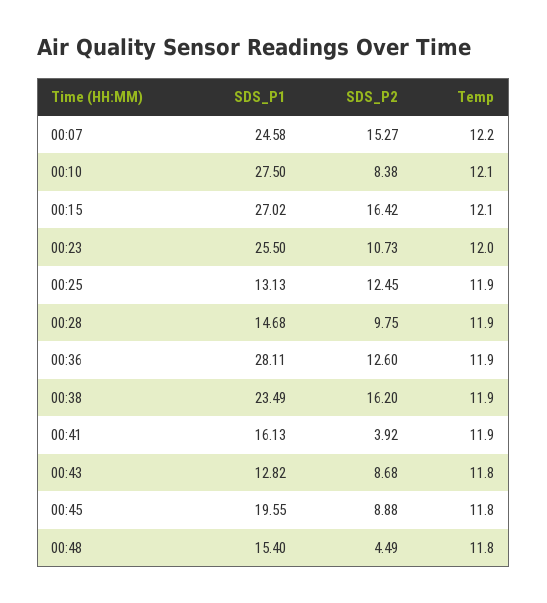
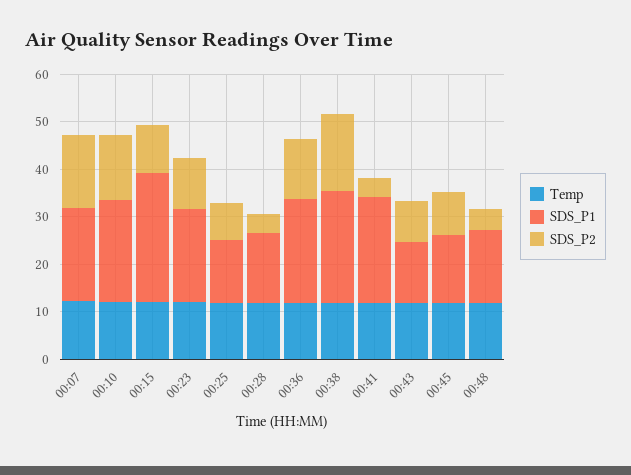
SDS_P1, 00:07: 24.58 -> 20
SDS_P1, 00:10: 27.5 -> 22
SDS_P2, 00:10: 8.38 -> 14
SDS_P2, 00:15: 16.42 -> 10
SDS_P1, 00:23: 25.5 -> 20
SDS_P2, 00:25: 12.45 -> 8
SDS_P2, 00:28: 9.75 -> 4
SDS_P1, 00:36: 28.11 -> 22
SDS_P1, 00:41: 16.13 -> 22
SDS_P1, 00:45: 19.55 -> 14

